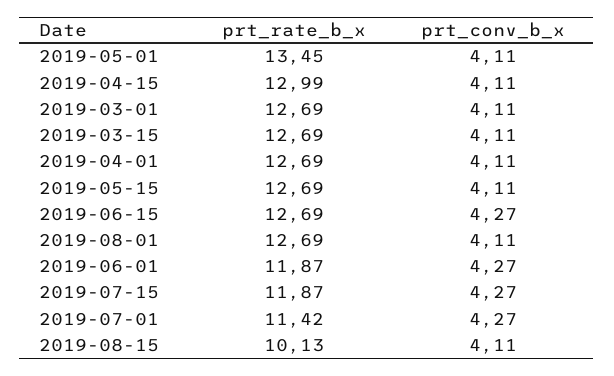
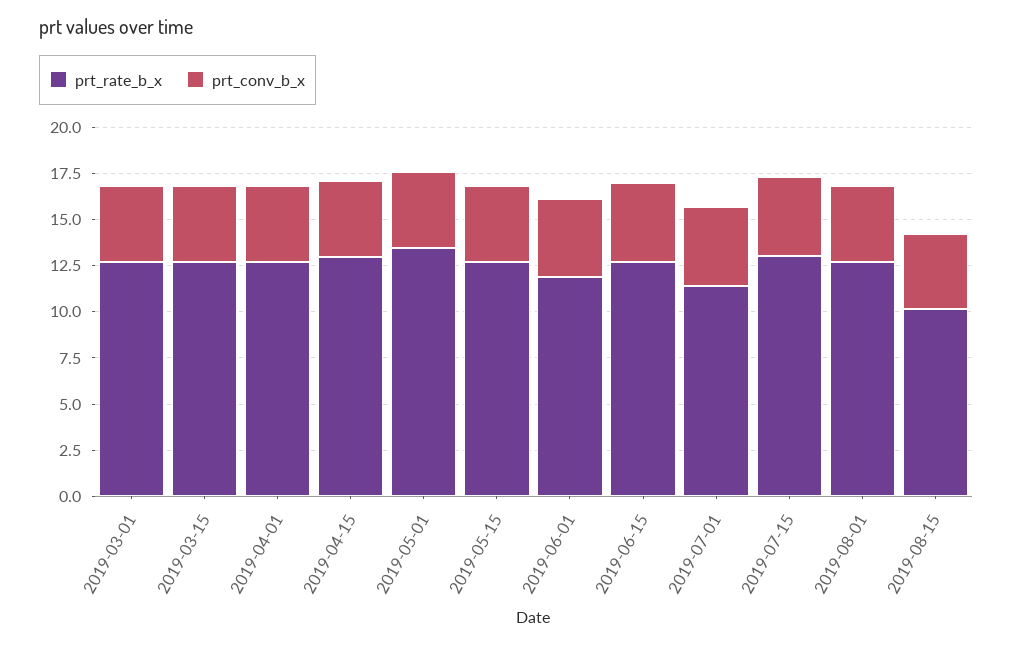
prt_rate_b_x, 2019-07-15: 11.87 -> 13

